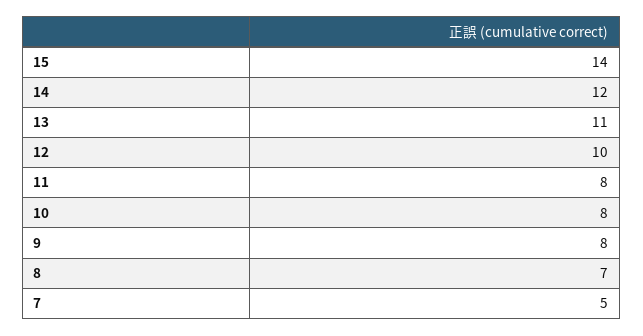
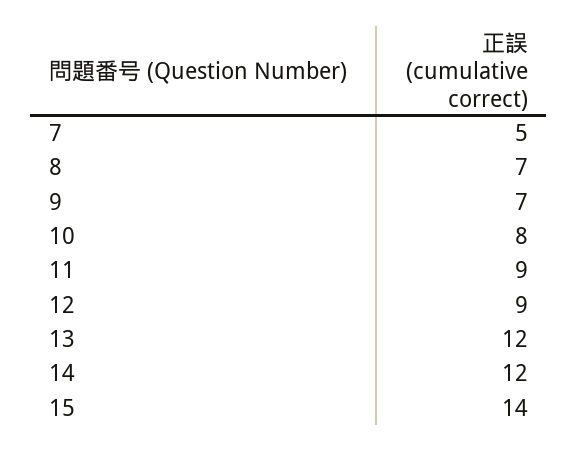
13: 11 -> 12
12: 10 -> 9
11: 8 -> 9
9: 8 -> 7

